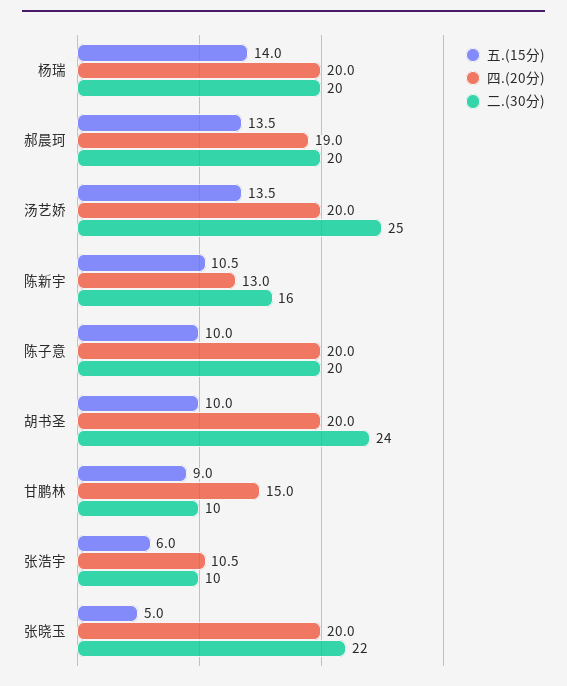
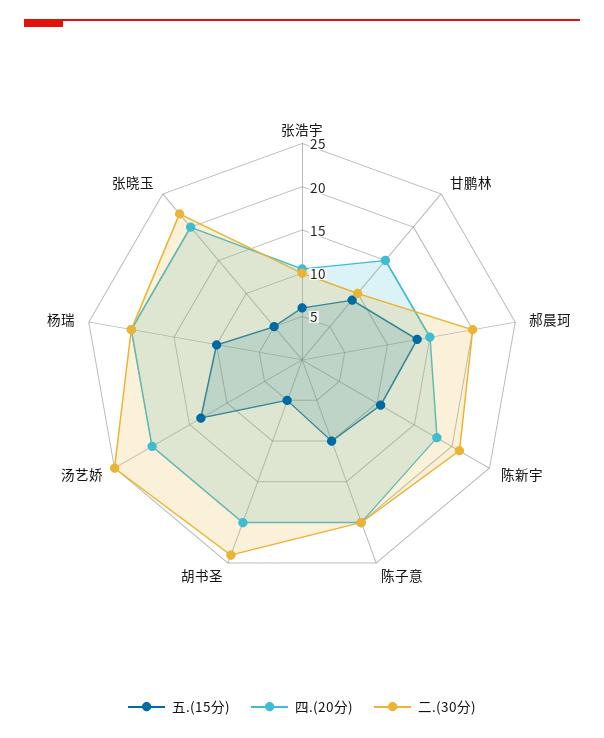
五.(15分), 杨瑞: 14 -> 10
四.(20分), 郝晨珂: 19 -> 15
四.(20分), 陈新宇: 13 -> 18
二.(30分), 陈新宇: 16 -> 21
五.(15分), 胡书圣: 10 -> 5

